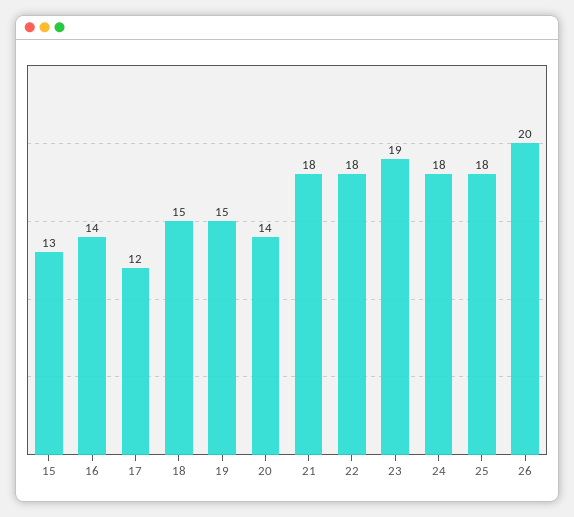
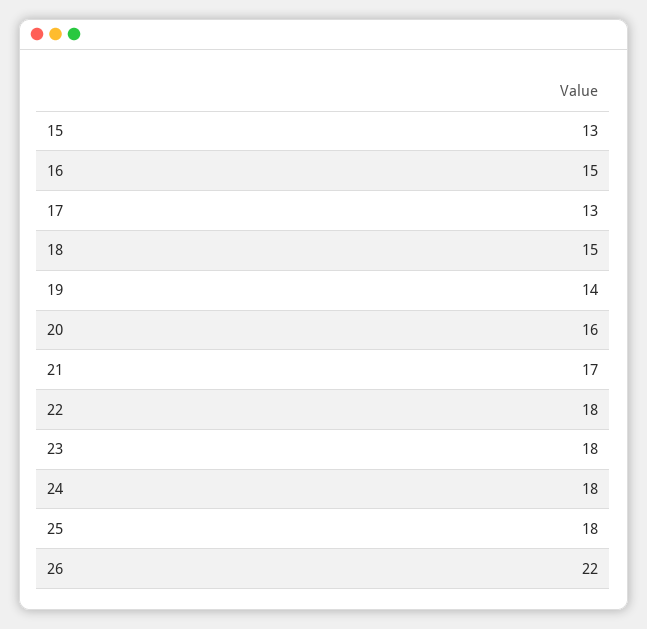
16: 14 -> 15
17: 12 -> 13
19: 15 -> 14
20: 14 -> 16
21: 18 -> 17
23: 19 -> 18
26: 20 -> 22

